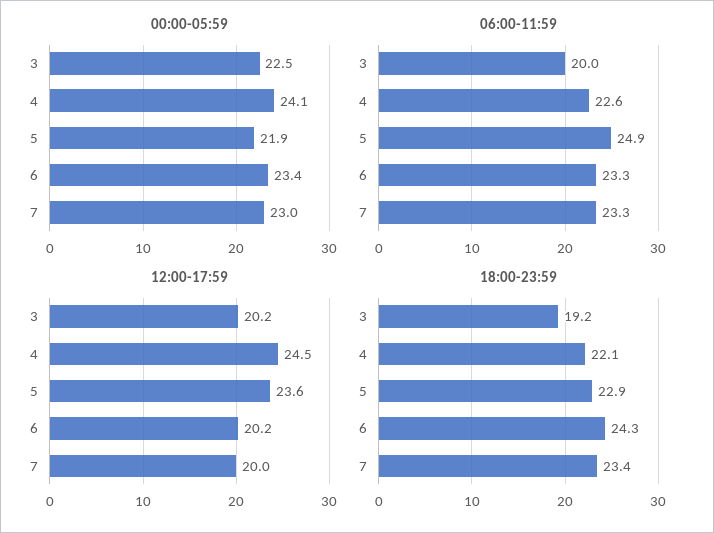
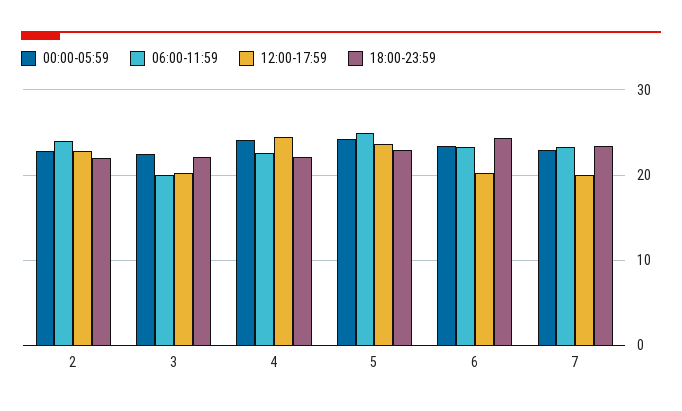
00:00-05:59, 5: 21.9 -> 24
18:00-23:59, 3: 19.2 -> 22
00:00-05:59, 2: none -> 23
06:00-11:59, 2: none -> 24
12:00-17:59, 2: none -> 23
18:00-23:59, 2: none -> 22

